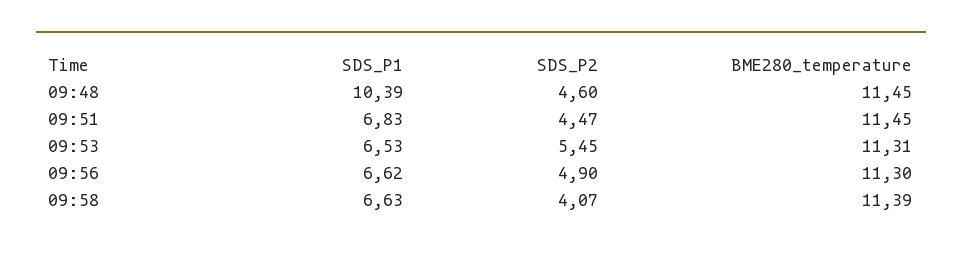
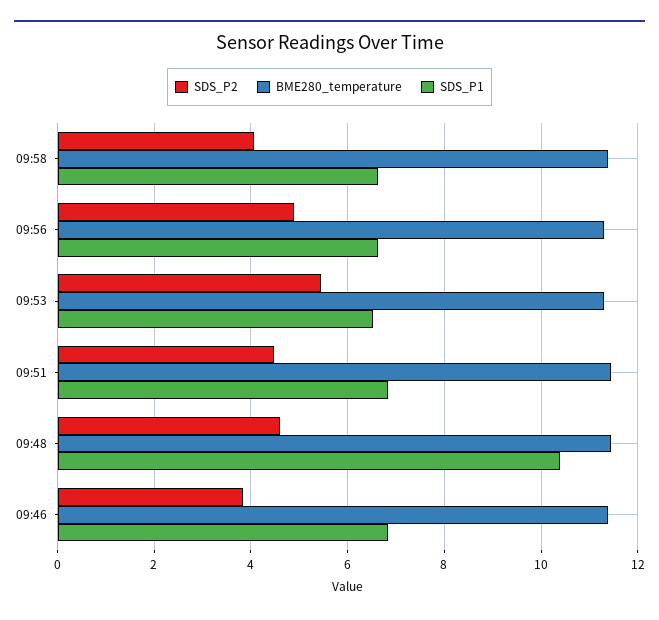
SDS_P2, 09:46: none -> 3.8
BME280_temperature, 09:46: none -> 11.4
SDS_P1, 09:46: none -> 6.8

